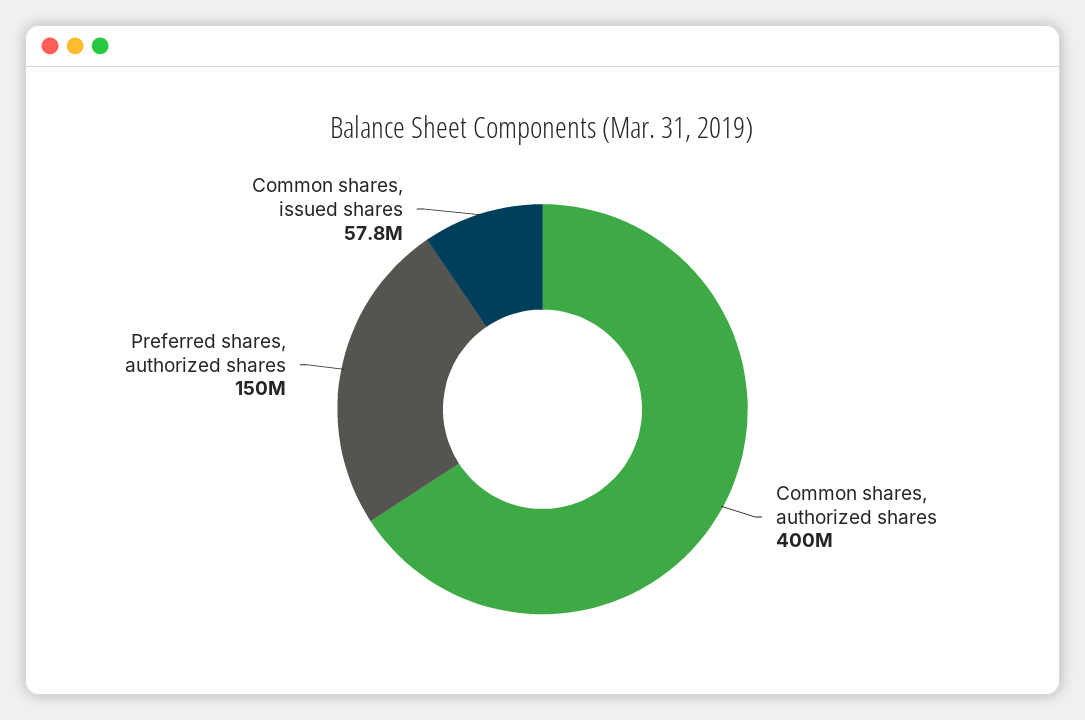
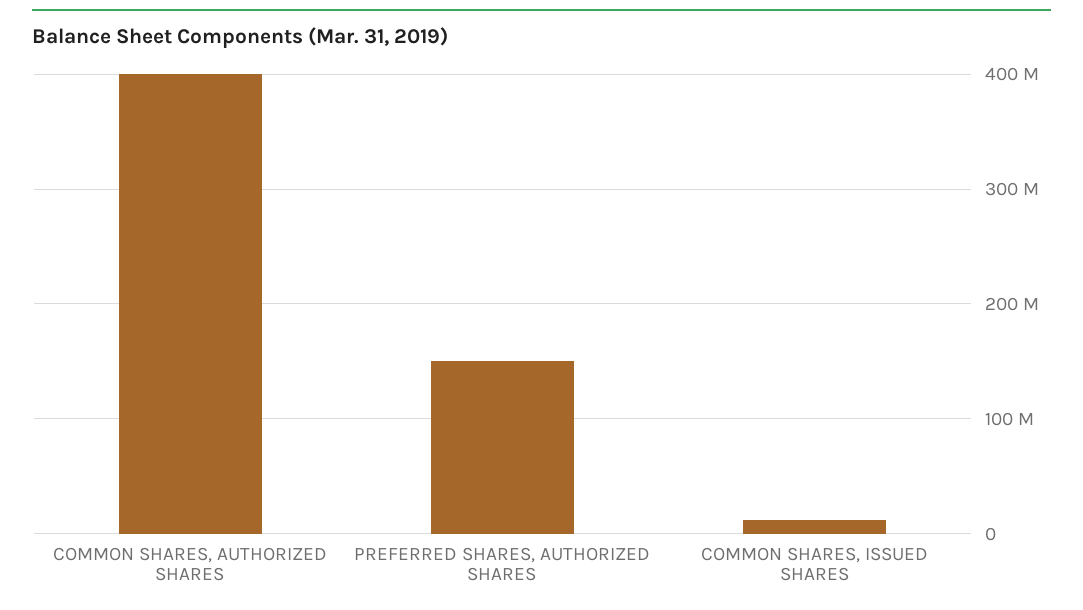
Common shares, issued shares: 57800000 -> 10000000

